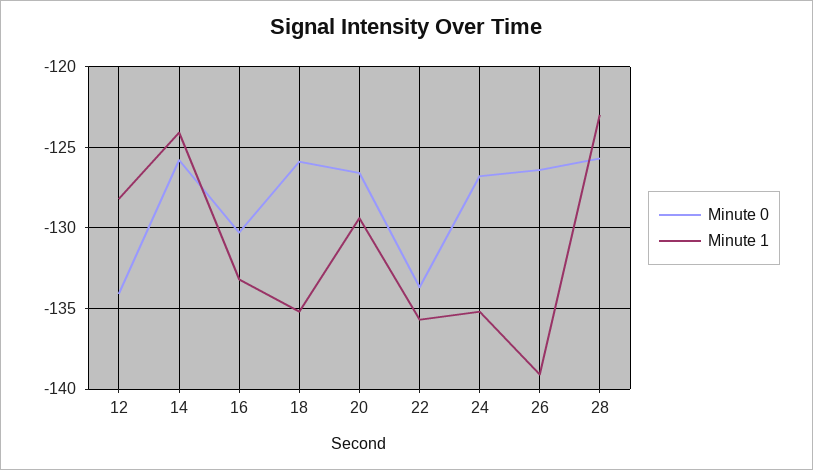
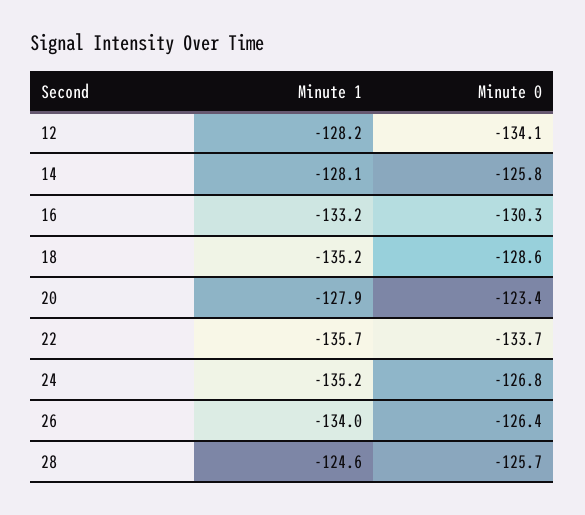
Minute 1, 14: -124 -> -128.1
Minute 0, 18: -126 -> -128.6
Minute 0, 20: -126.5 -> -123.4
Minute 1, 20: -129.5 -> -127.9
Minute 1, 26: -139 -> -134
Minute 1, 28: -123 -> -124.6

